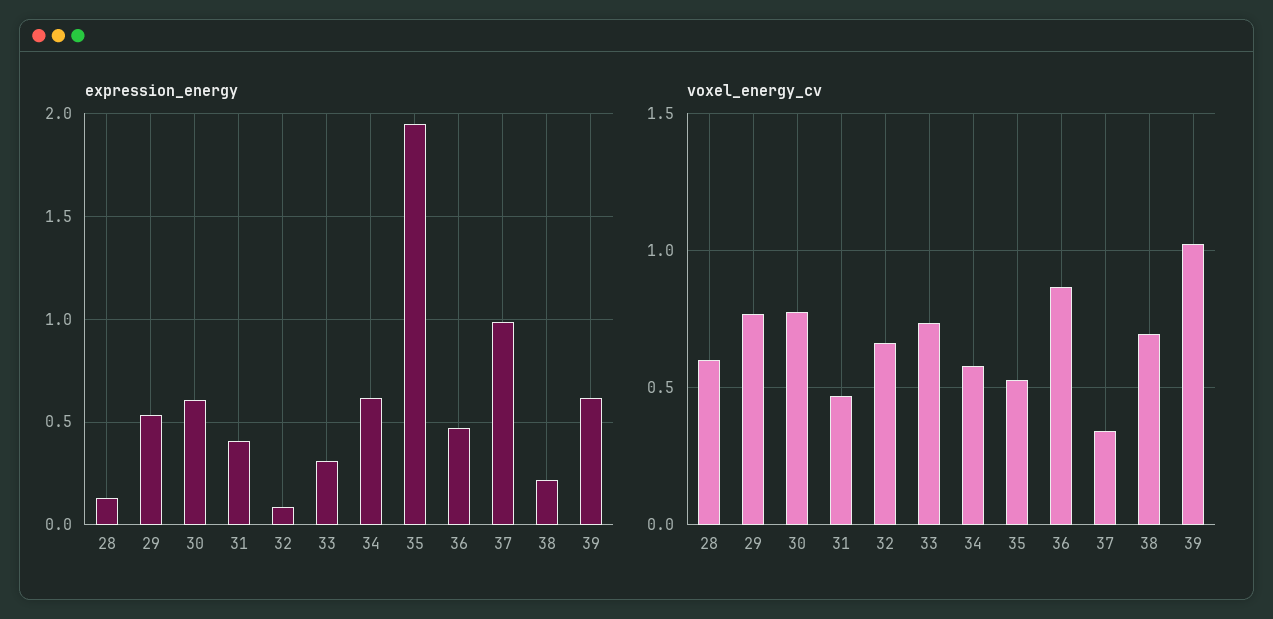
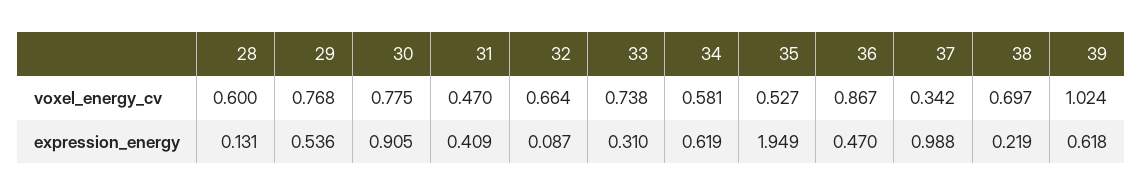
expression_energy, 30: 0.6 -> 0.905

